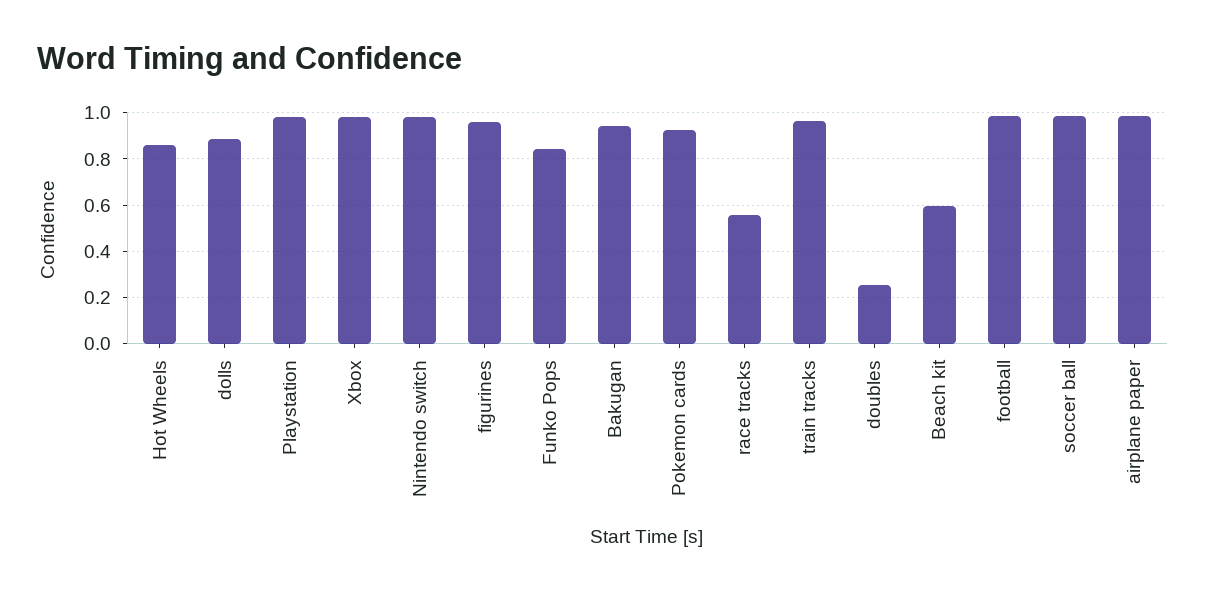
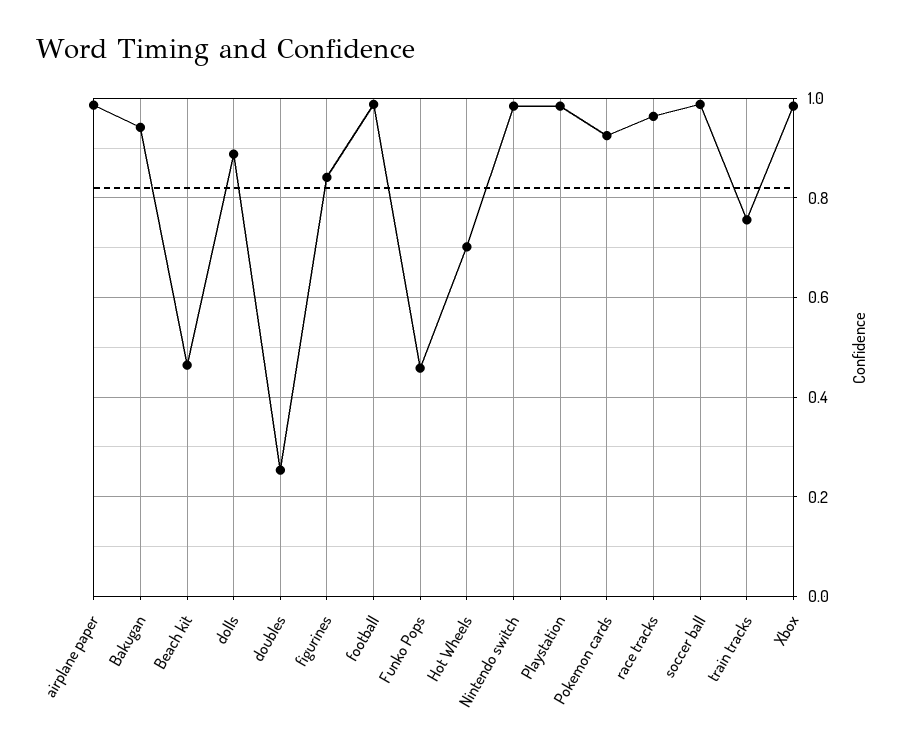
Hot Wheels: 0.85 -> 0.7
figurines: 0.95 -> 0.84
Funko Pops: 0.85 -> 0.46
race tracks: 0.55 -> 0.96
train tracks: 0.95 -> 0.76
Beach kit: 0.6 -> 0.46

